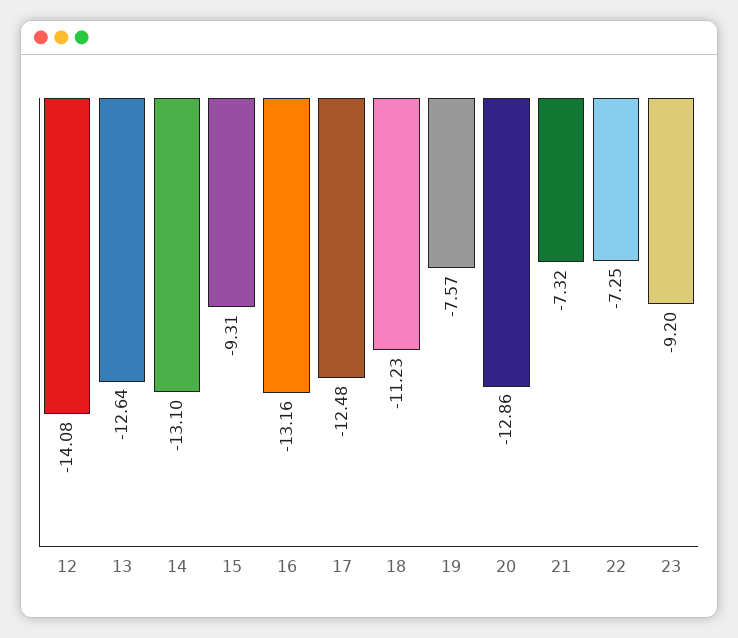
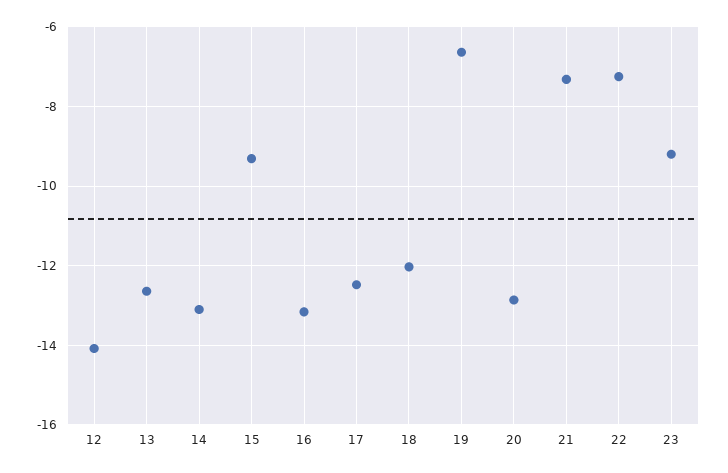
18: -11.23 -> -12
19: -7.57 -> -6.6

